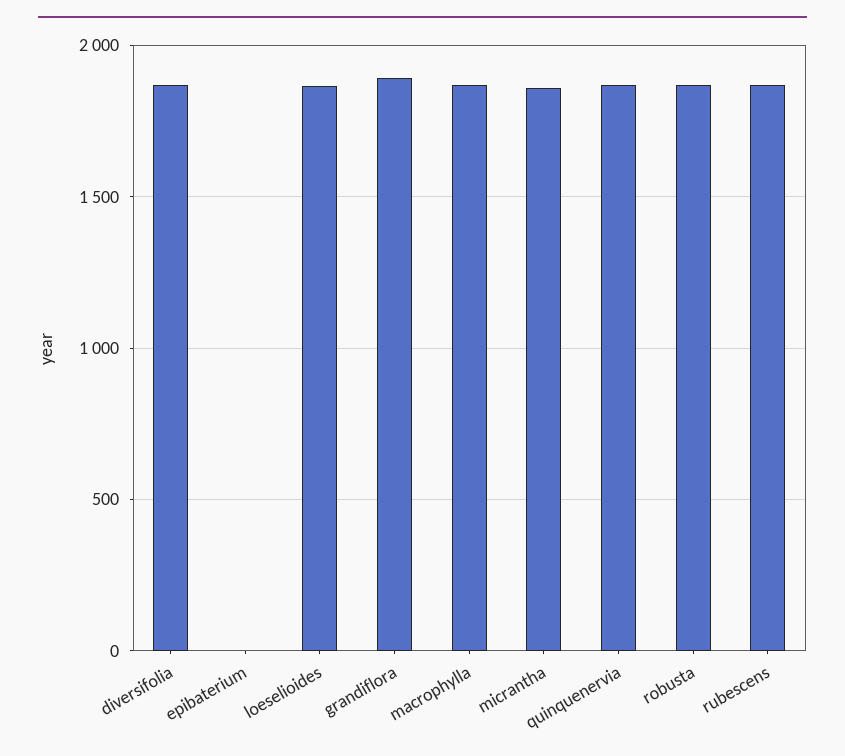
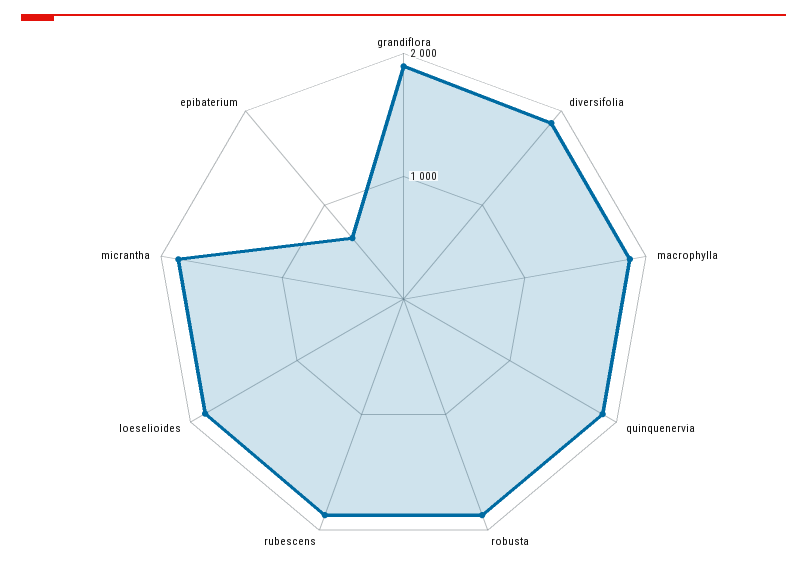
epibaterium: 0 -> 600

